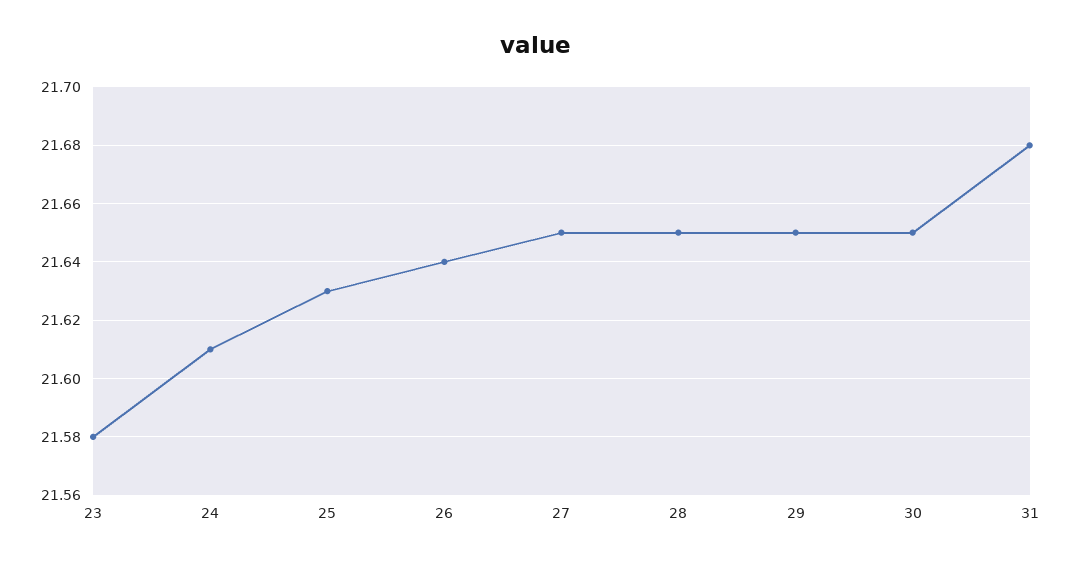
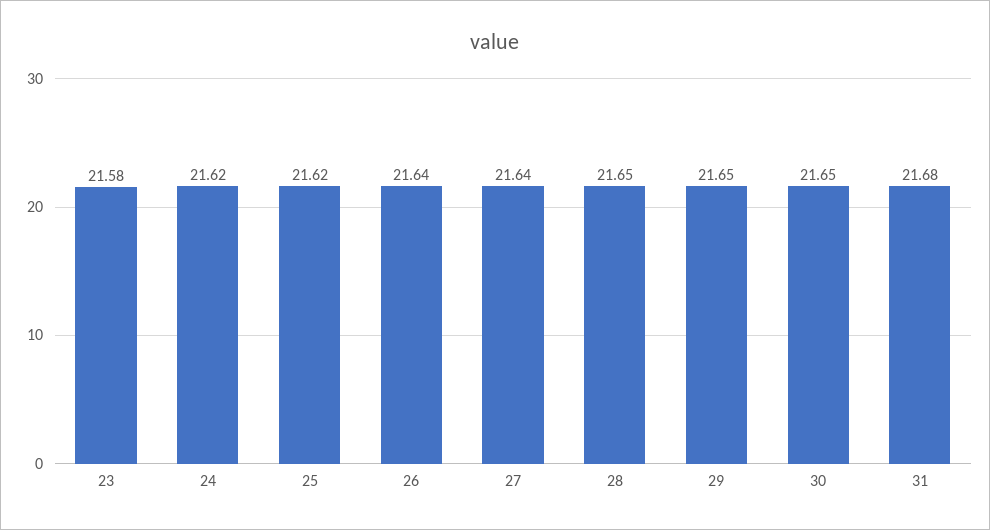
24: 21.61 -> 21.62
25: 21.63 -> 21.62
27: 21.65 -> 21.64

